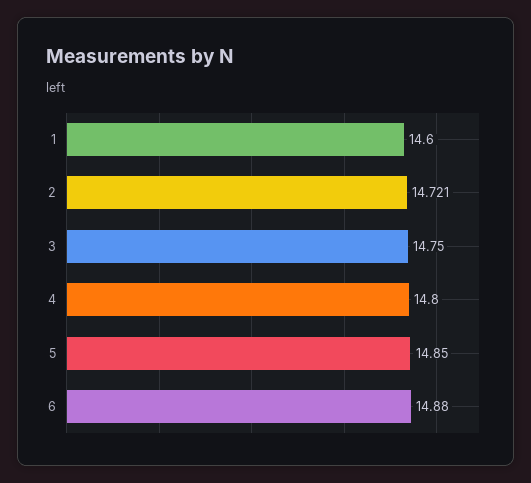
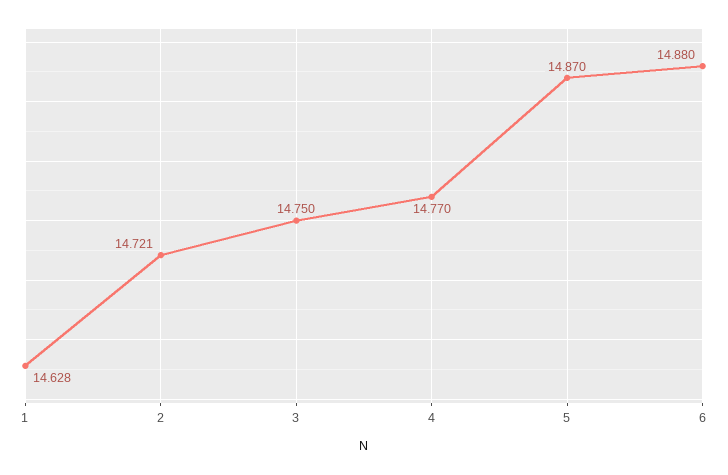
1: 14.6 -> 14.628
4: 14.8 -> 14.77
5: 14.85 -> 14.87

